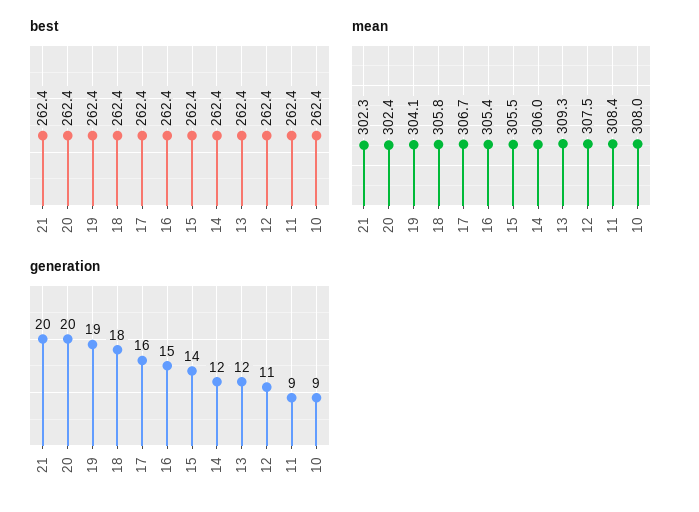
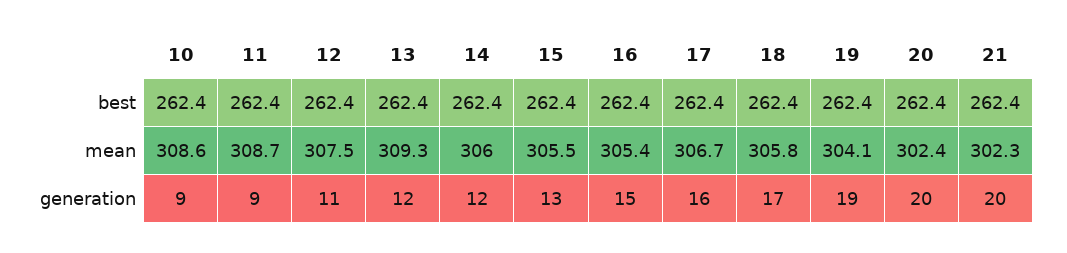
mean, 11: 308.4 -> 308.7
mean, 10: 308 -> 308.6
generation, 18: 18 -> 17
generation, 15: 14 -> 13

